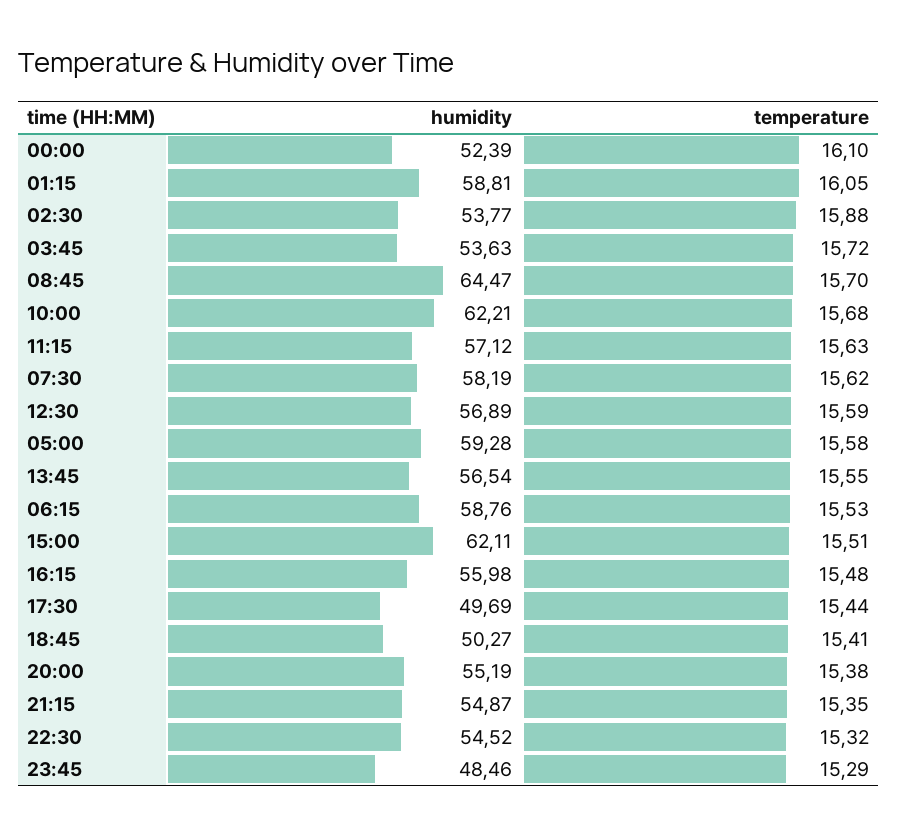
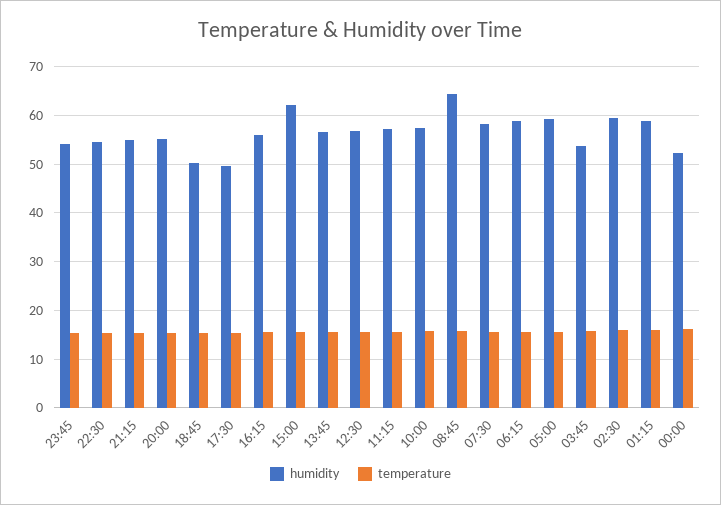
humidity, 02:30: 53.77 -> 60
humidity, 10:00: 62.21 -> 58
humidity, 23:45: 48.46 -> 54

